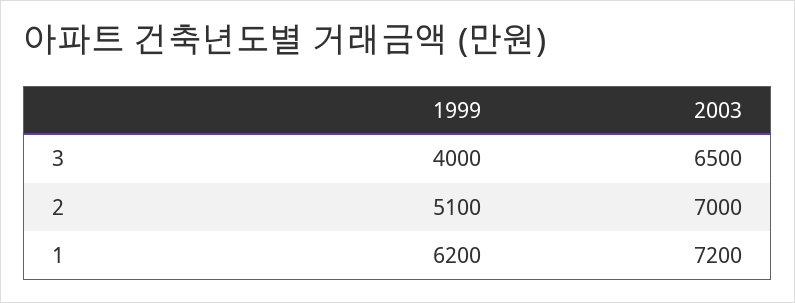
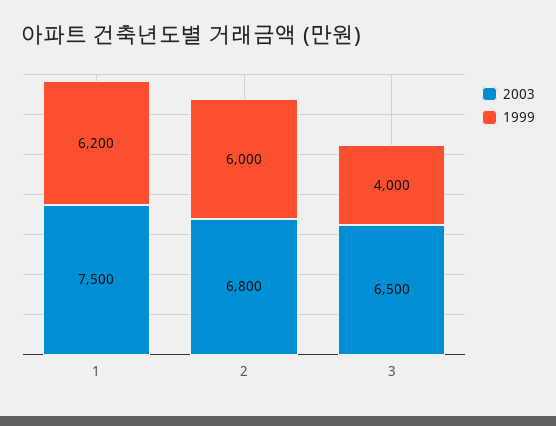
1999, 2: 5100 -> 6000
2003, 2: 7000 -> 6800
2003, 1: 7200 -> 7500

